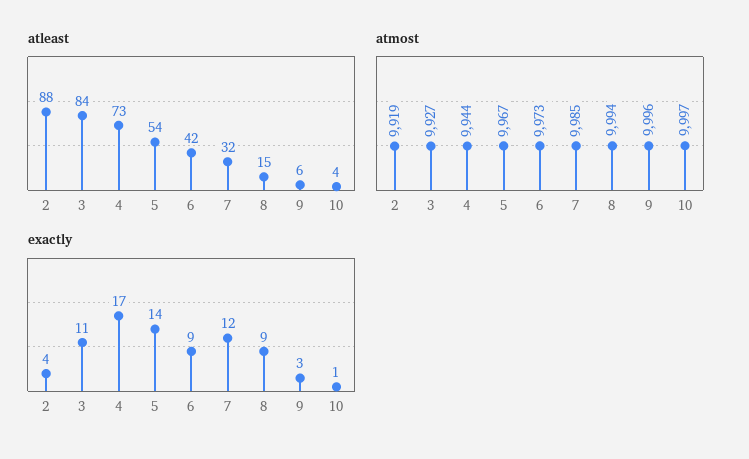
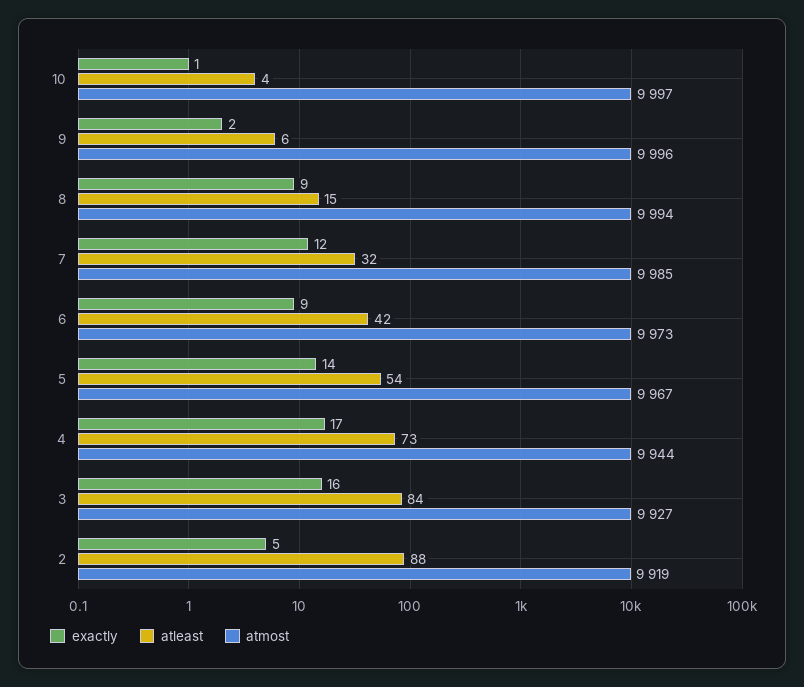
exactly, 2: 4 -> 5
exactly, 3: 11 -> 16
exactly, 9: 3 -> 2

